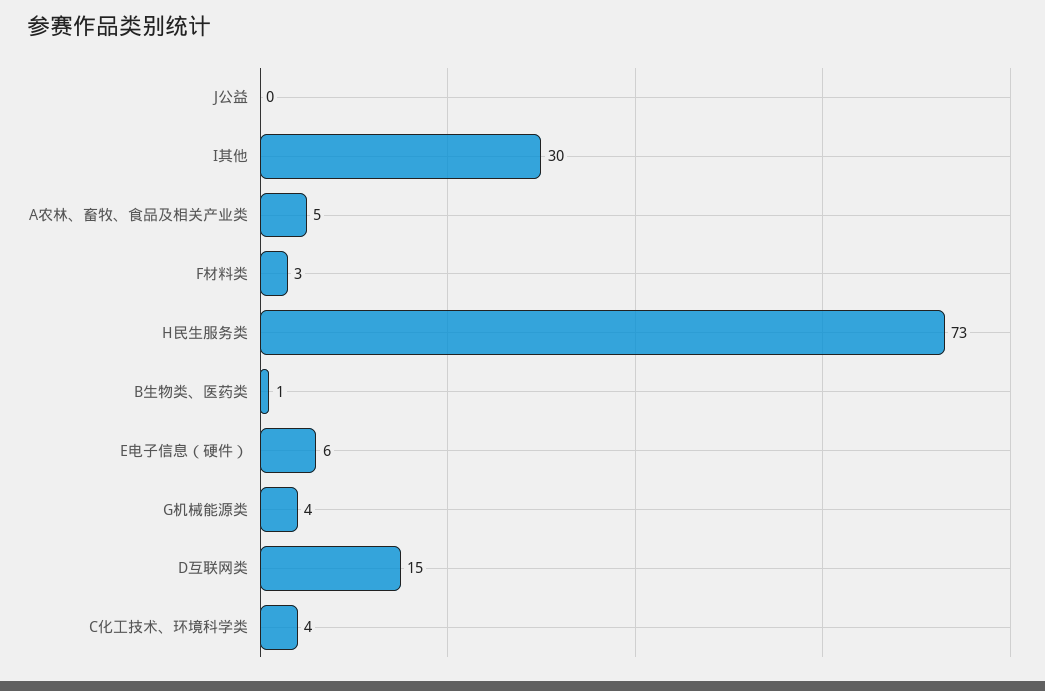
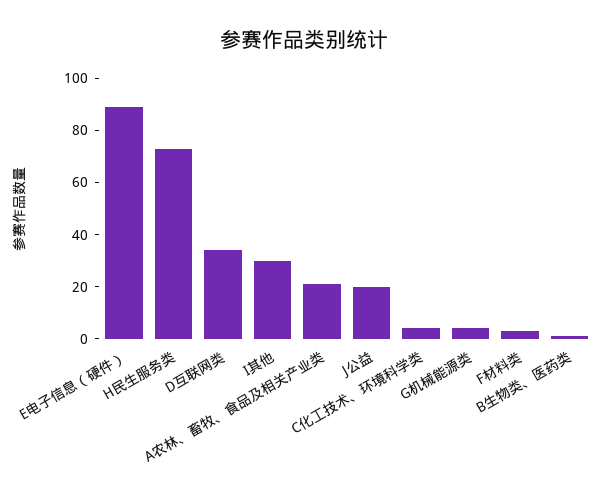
J公益: 0 -> 20
A农林、畜牧、食品及相关产业类: 5 -> 20
E电子信息（硬件）: 6 -> 90
D互联网类: 15 -> 35

